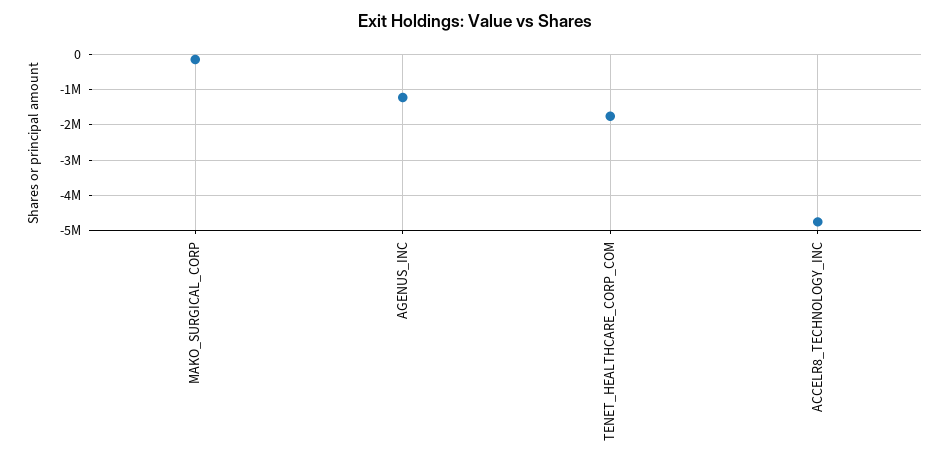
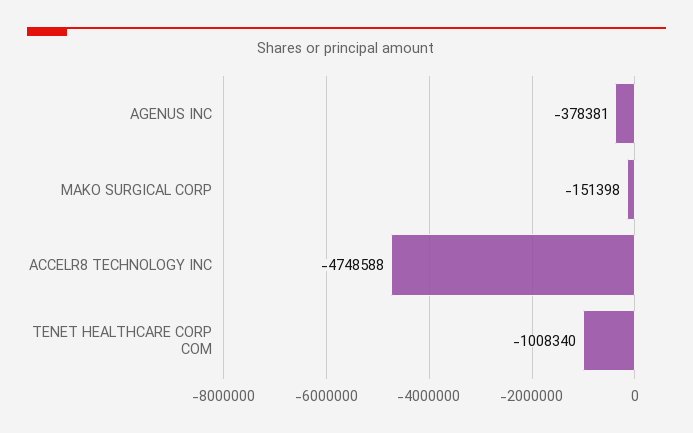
AGENUS_INC: -1200000 -> -378381
TENET_HEALTHCARE_CORP_COM: -1800000 -> -1008340

